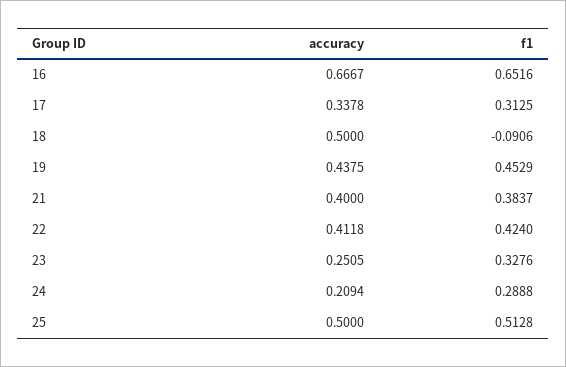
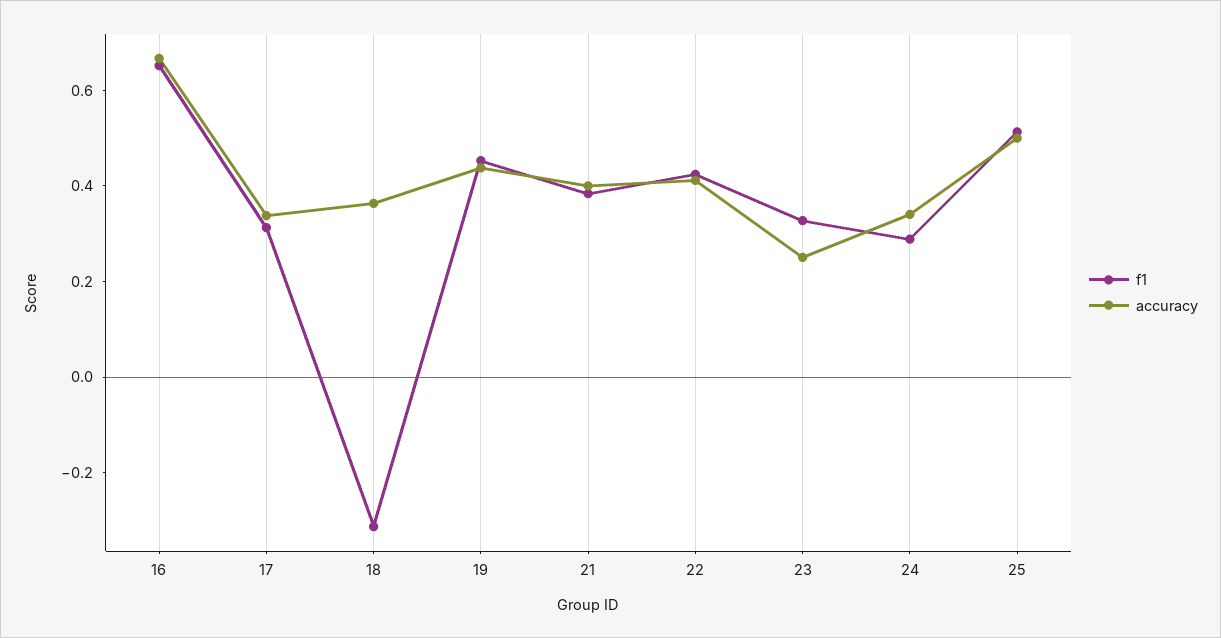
accuracy, 18: 0.5 -> 0.35
f1, 18: -0.0906 -> -0.3
accuracy, 24: 0.2094 -> 0.35

